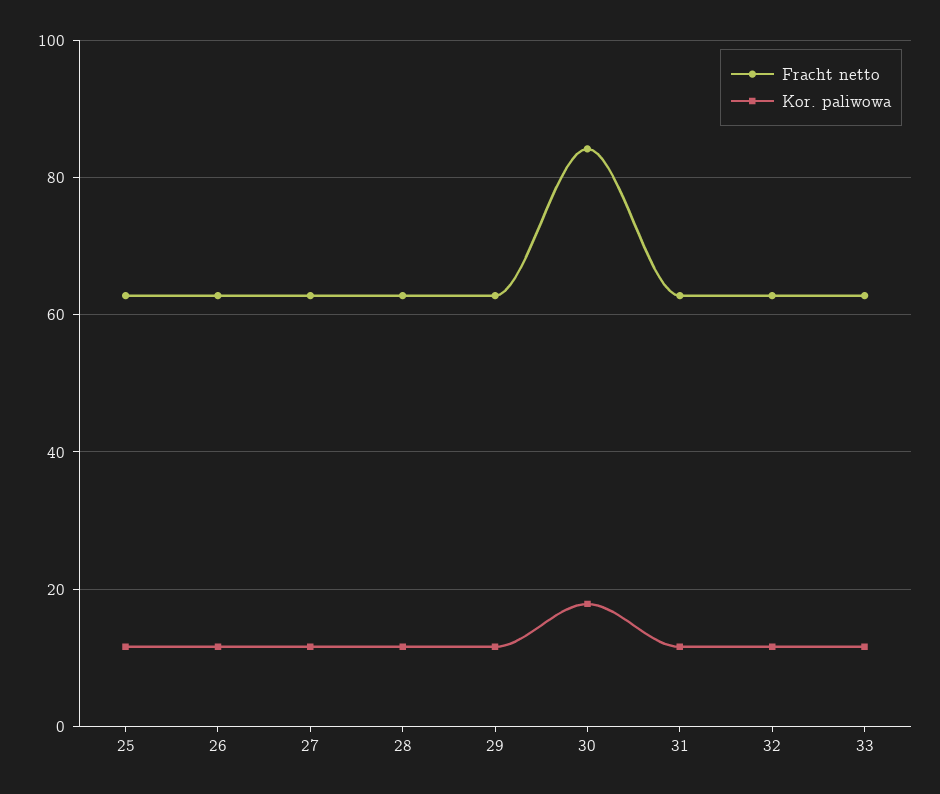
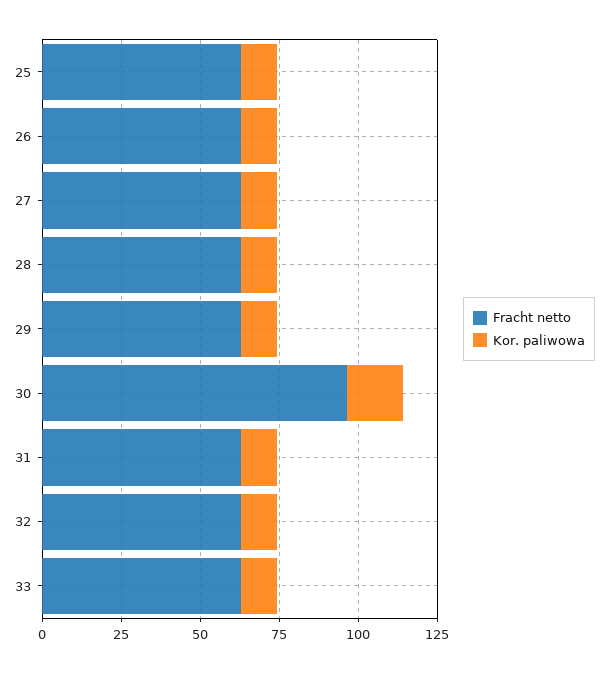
Fracht netto, 30: 84 -> 95

